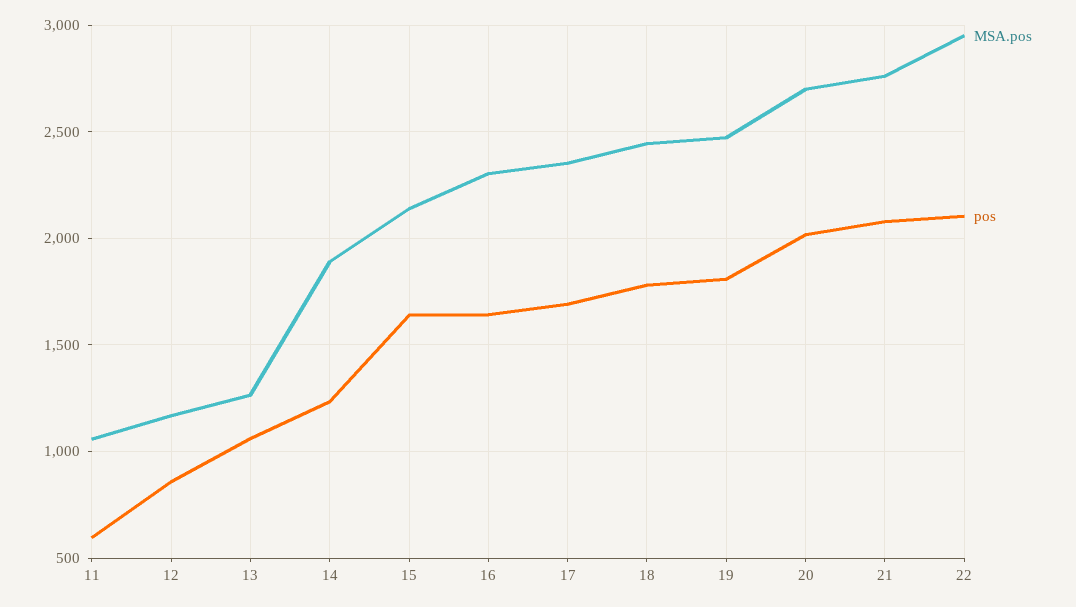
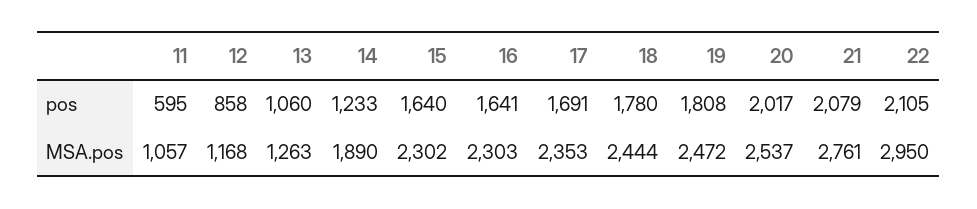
MSA.pos, 15: 2150 -> 2302
MSA.pos, 20: 2700 -> 2537

